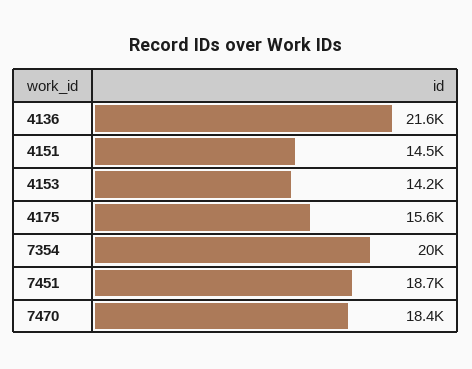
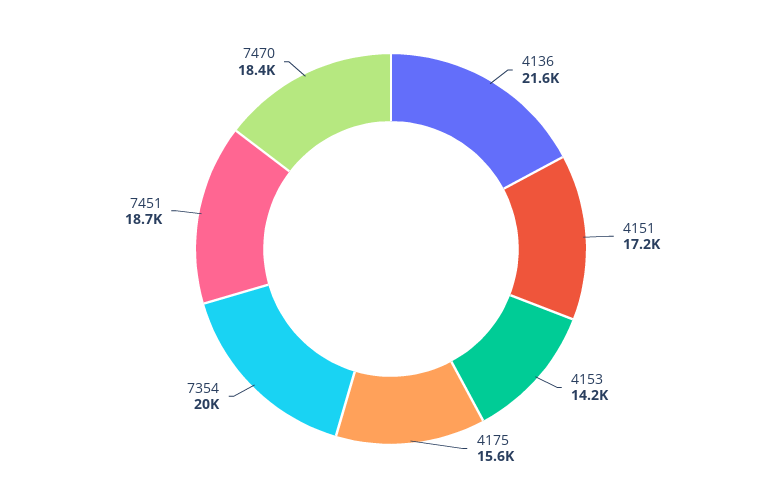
4151: 14500 -> 17200

